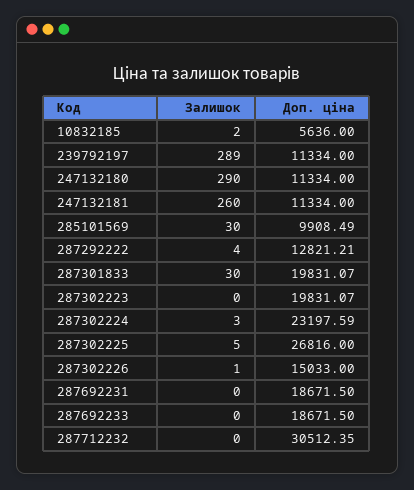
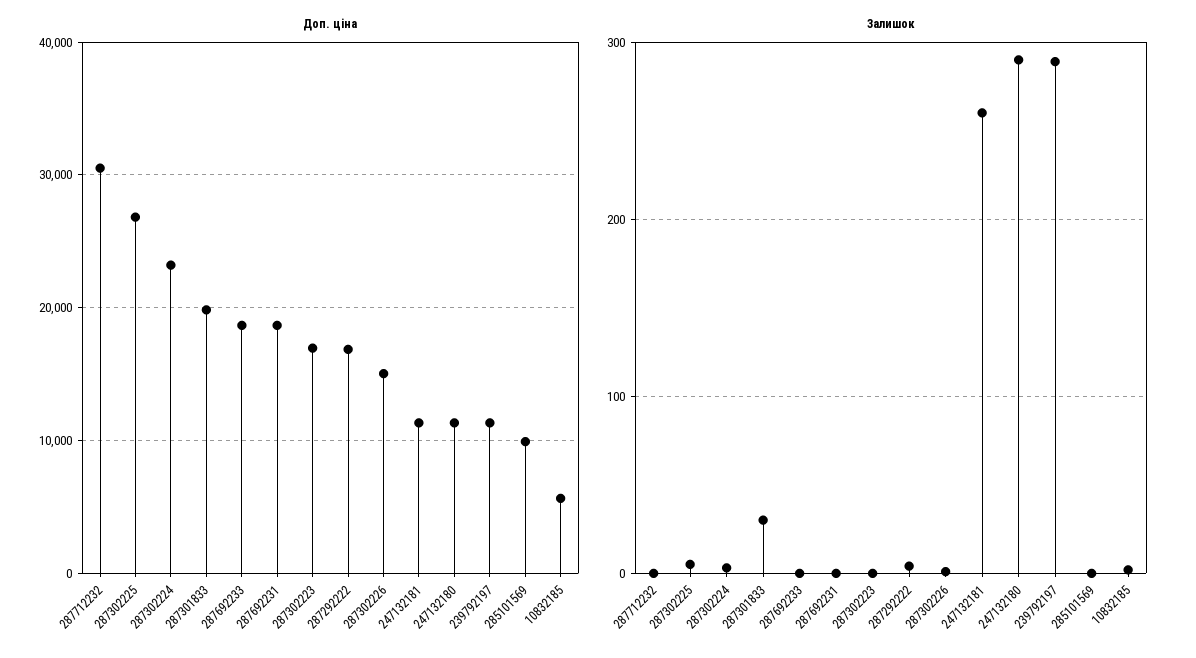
Залишок, 285101569: 30 -> 0
Доп. ціна, 287292222: 12821.21 -> 17000
Доп. ціна, 287302223: 19831.07 -> 17000

